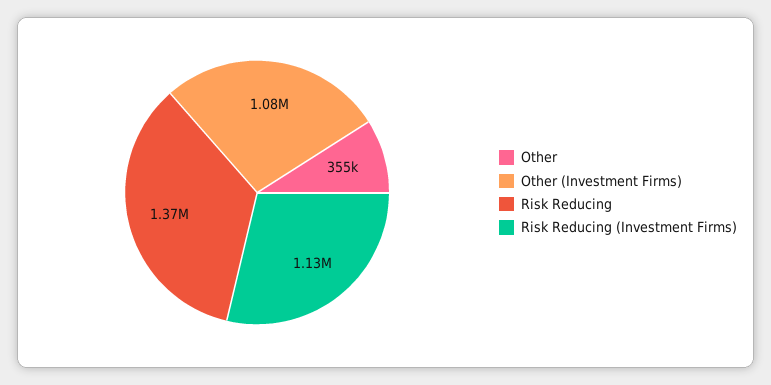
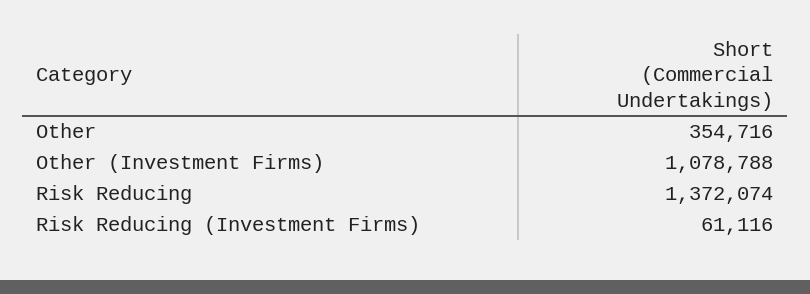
Risk Reducing (Investment Firms): 1130000 -> 61116

